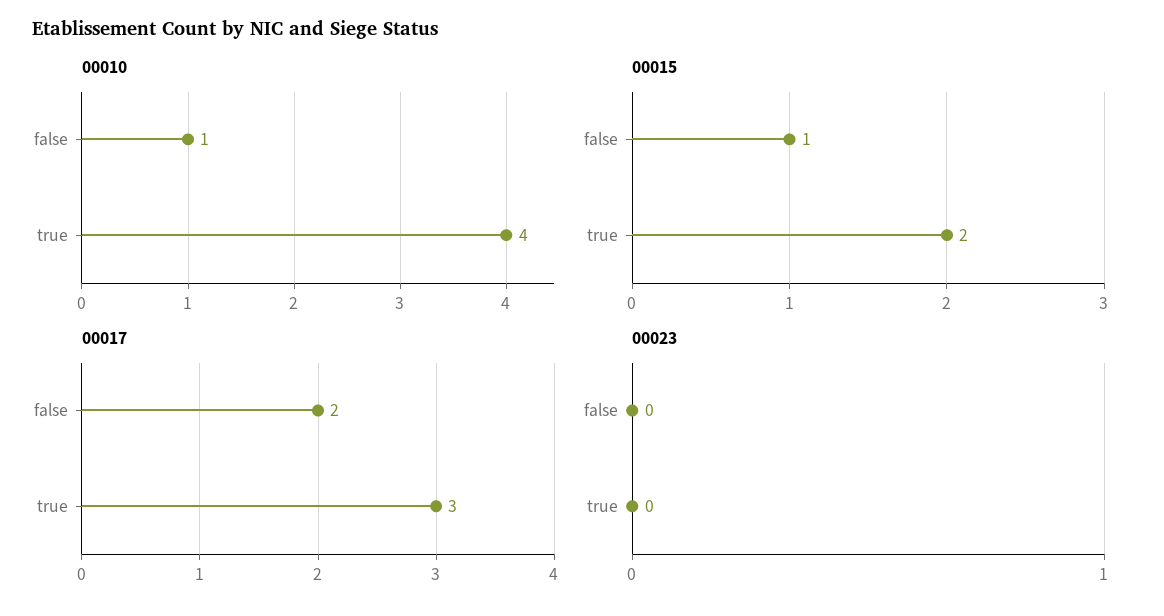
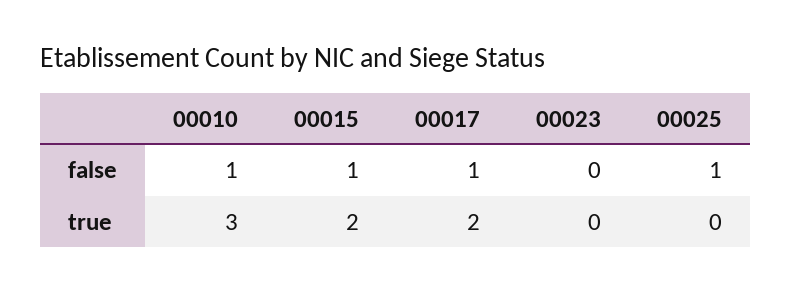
00010, true: 4 -> 3
00017, false: 2 -> 1
00017, true: 3 -> 2
00025, false: none -> 1
00025, true: none -> 0

